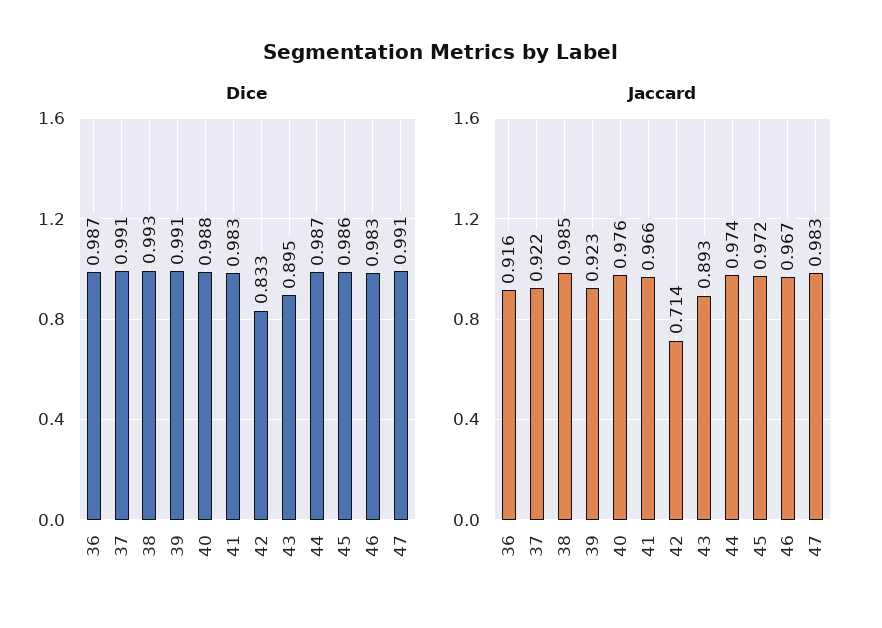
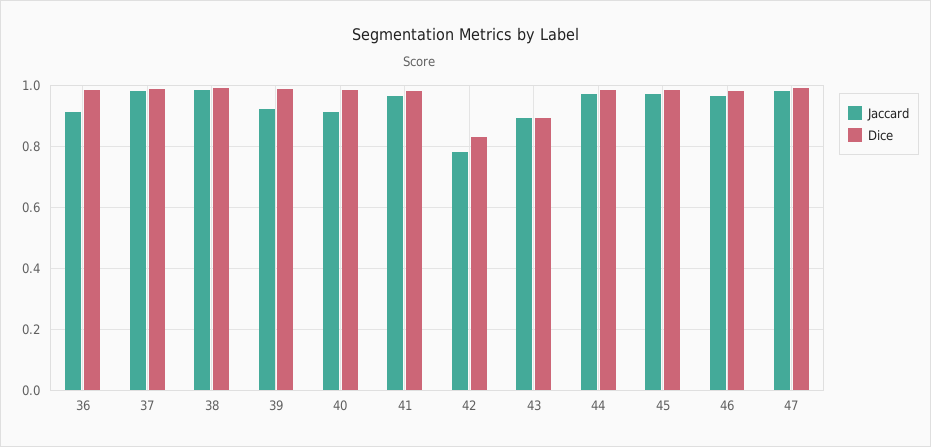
Jaccard, 37: 0.922 -> 0.98
Jaccard, 40: 0.976 -> 0.92
Jaccard, 42: 0.714 -> 0.78

